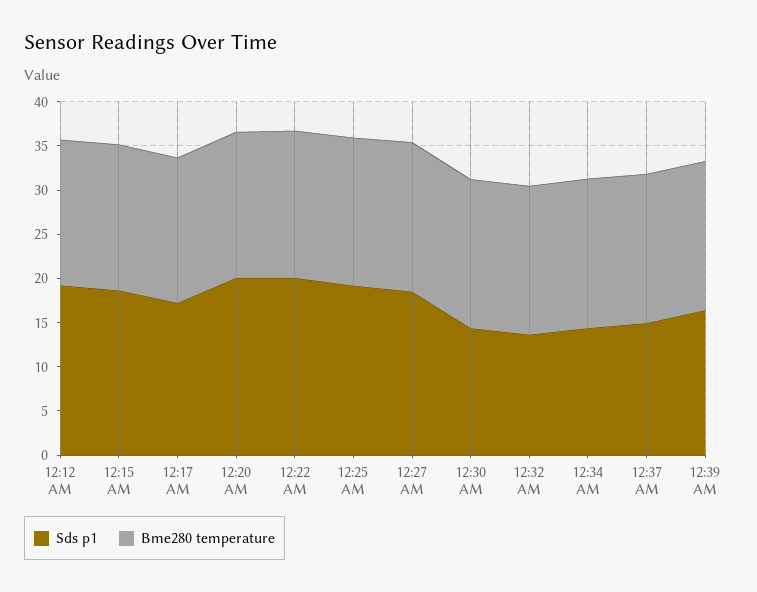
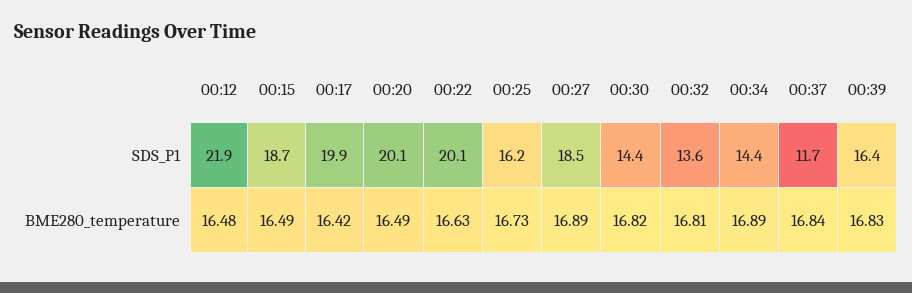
Sds p1, 12:12 AM: 19 -> 21.9
Sds p1, 12:17 AM: 17 -> 19.9
Sds p1, 12:25 AM: 19 -> 16.2
Sds p1, 12:37 AM: 15 -> 11.7

